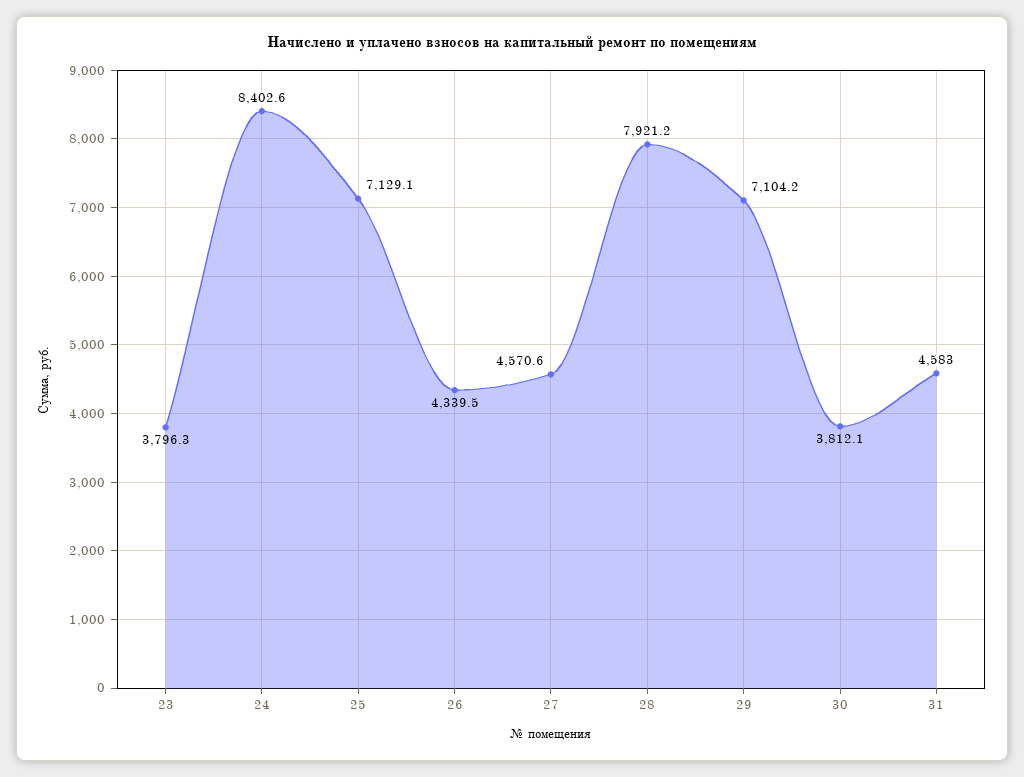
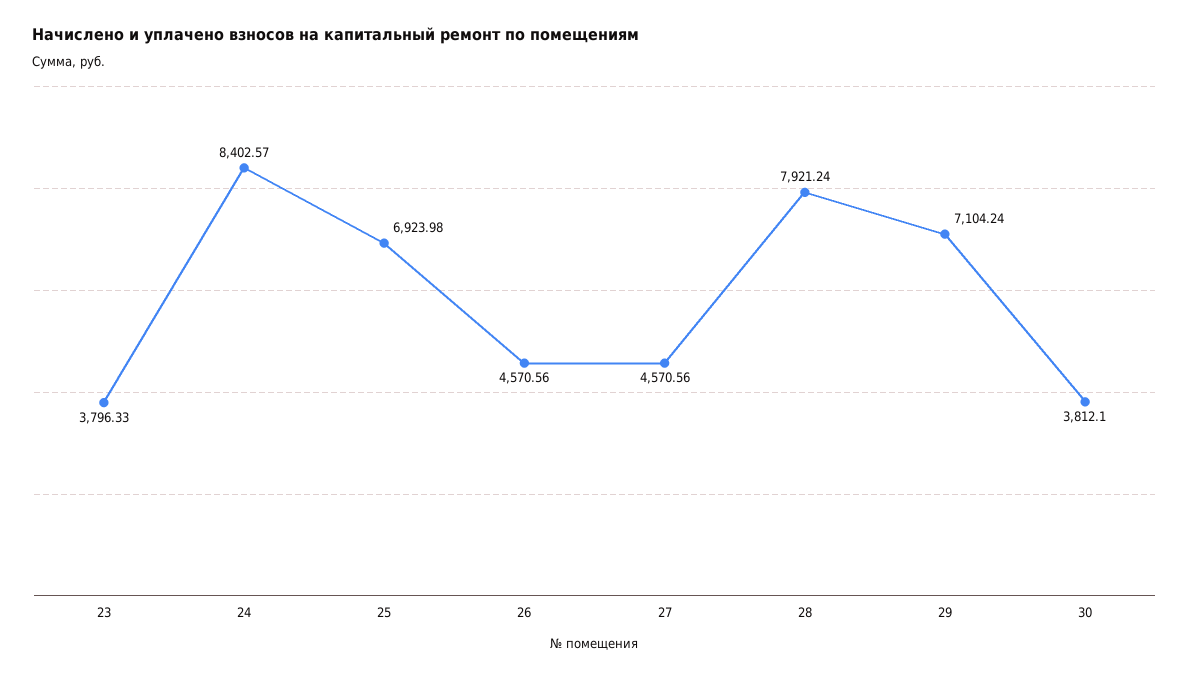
25: 7129.1 -> 6923.98
26: 4339.5 -> 4570.56
31: 4583 -> none

